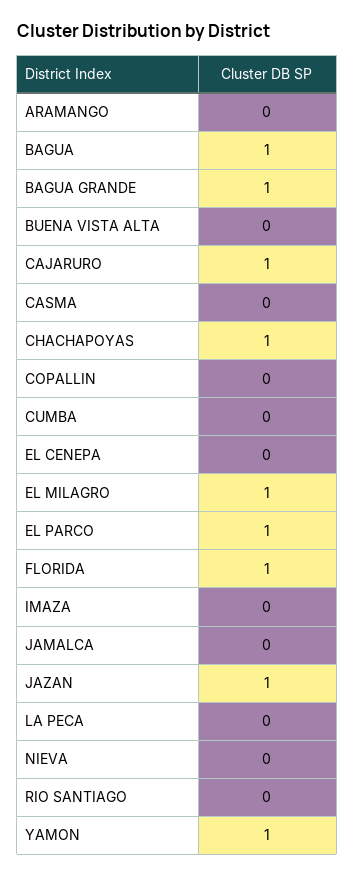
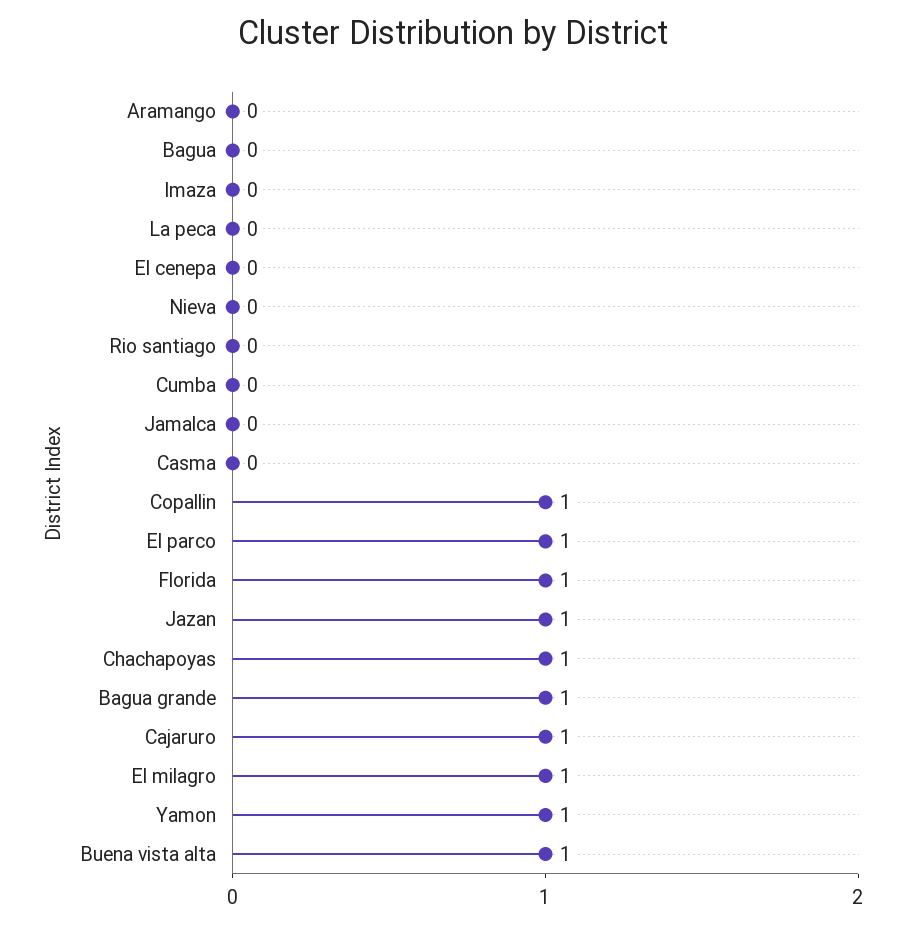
BAGUA: 1 -> 0
BUENA VISTA ALTA: 0 -> 1
COPALLIN: 0 -> 1

